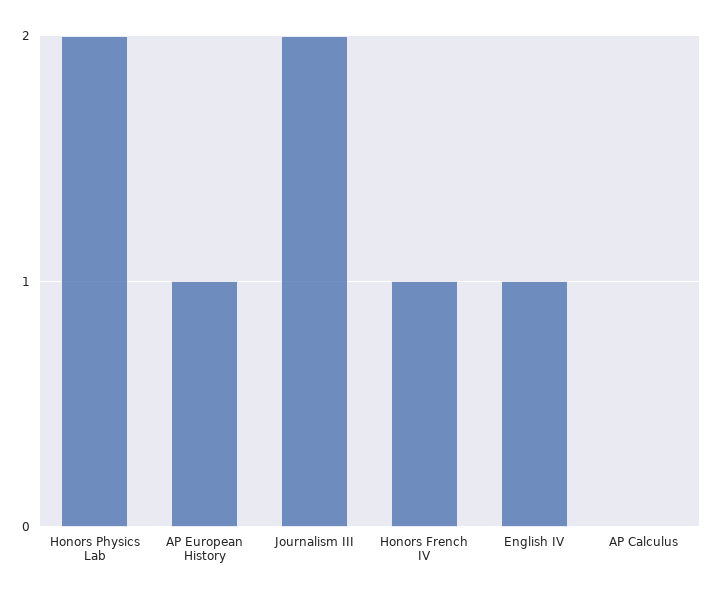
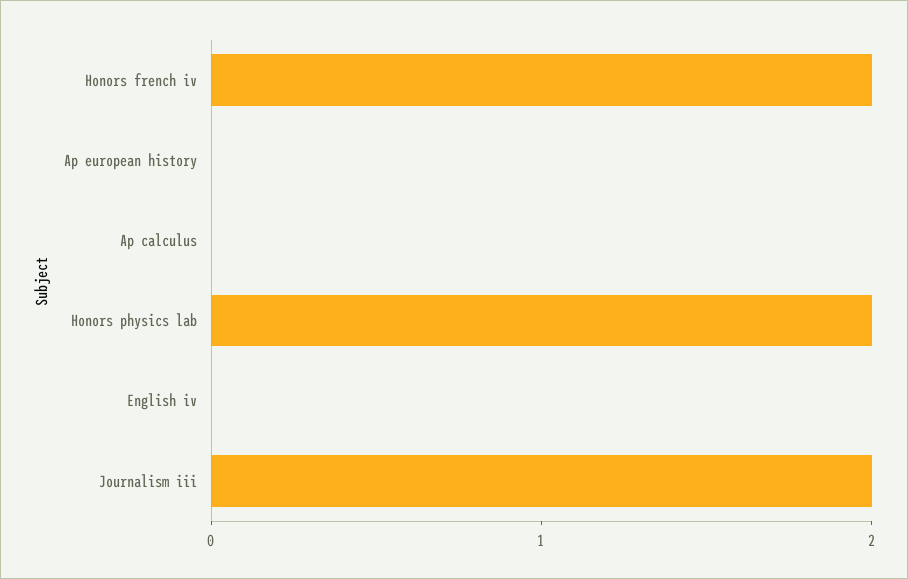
AP European History: 1 -> 0
Honors French IV: 1 -> 2
English IV: 1 -> 0

